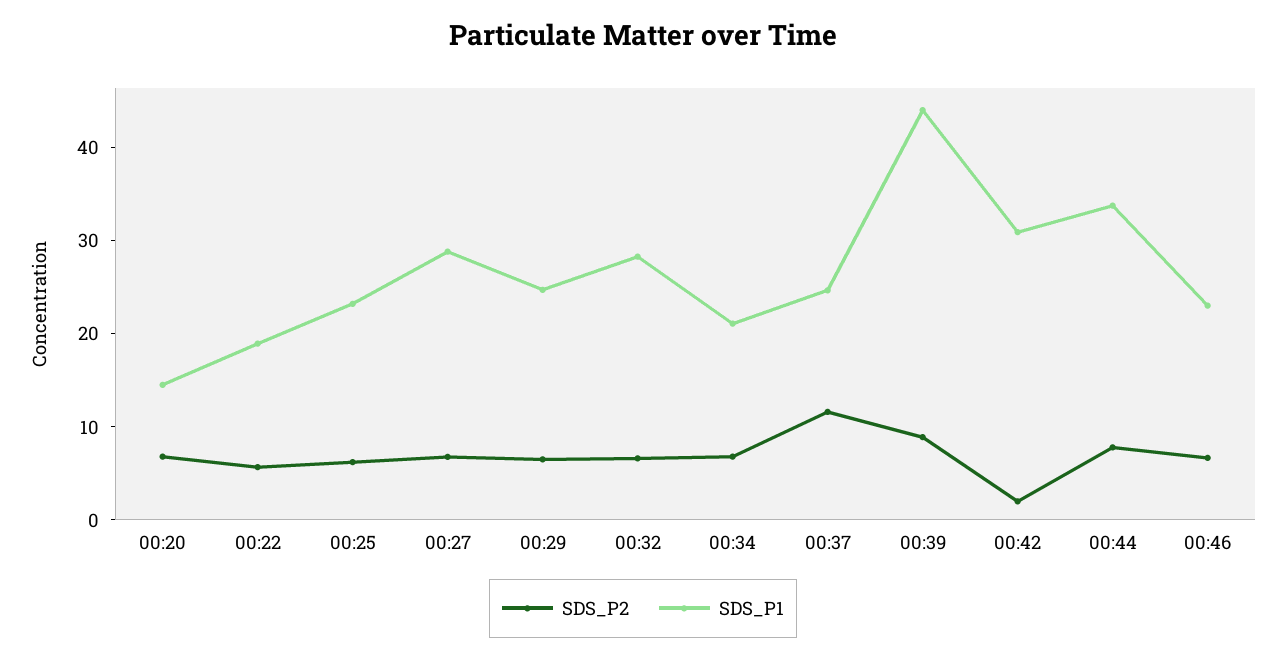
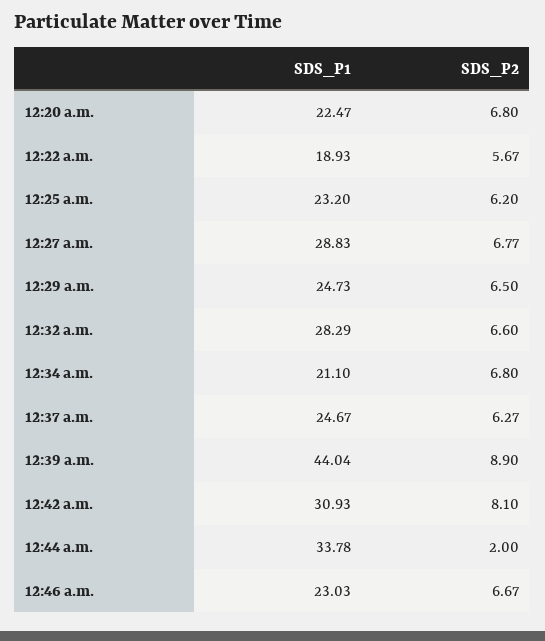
SDS_P1, 00:20: 14 -> 22.47
SDS_P2, 00:37: 12 -> 6.27
SDS_P2, 00:42: 2 -> 8.1
SDS_P2, 00:44: 8 -> 2

